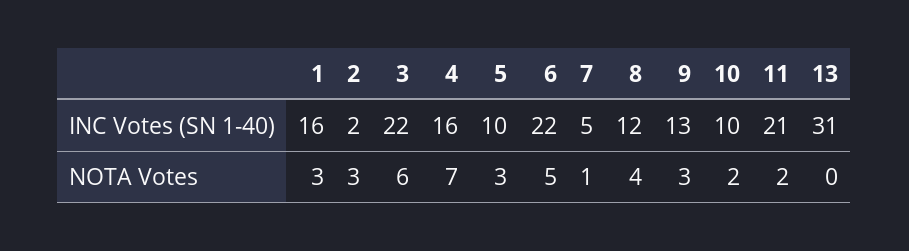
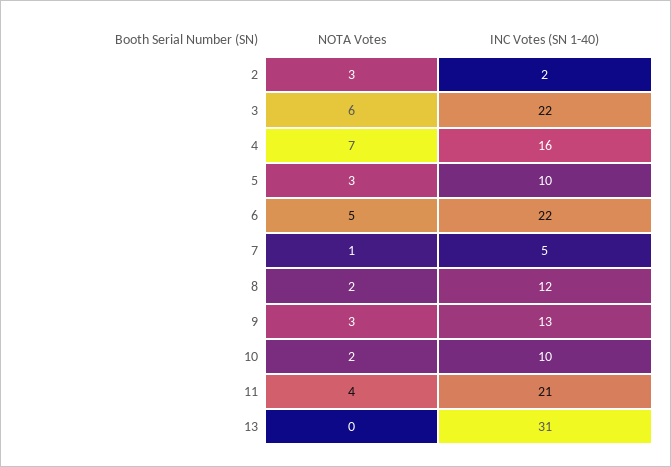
1, INC Votes (SN 1-40): 16 -> none
1, NOTA Votes: 3 -> none
8, NOTA Votes: 4 -> 2
11, NOTA Votes: 2 -> 4

